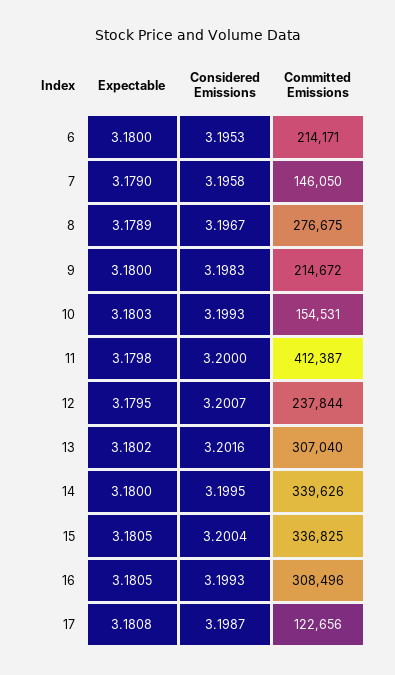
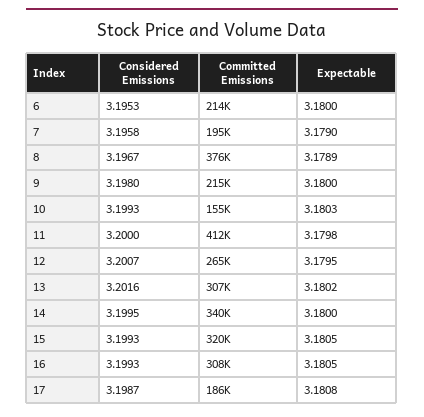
Committed Emissions, 7: 146050 -> 195000
Committed Emissions, 8: 276675 -> 376000
Considered Emissions, 9: 3.1983 -> 3.198
Committed Emissions, 12: 237844 -> 265000
Considered Emissions, 15: 3.2004 -> 3.1993
Committed Emissions, 15: 336825 -> 320000
Committed Emissions, 17: 122656 -> 186000

